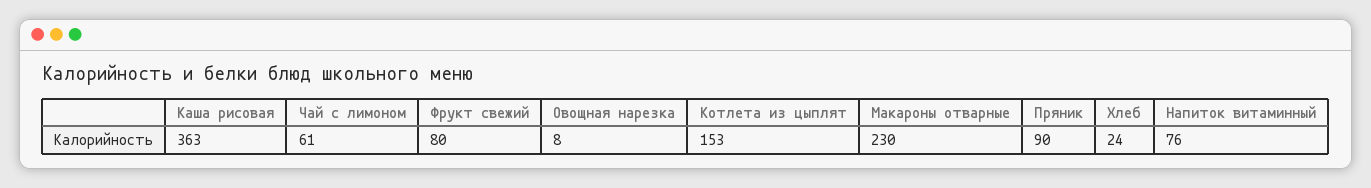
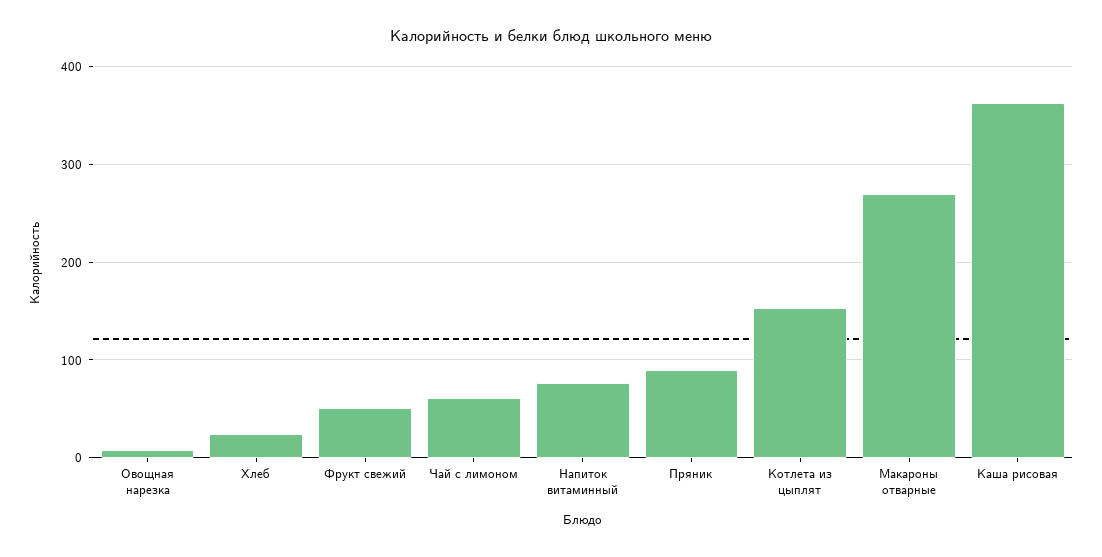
Фрукт свежий: 80 -> 50
Макароны отварные: 230 -> 270

